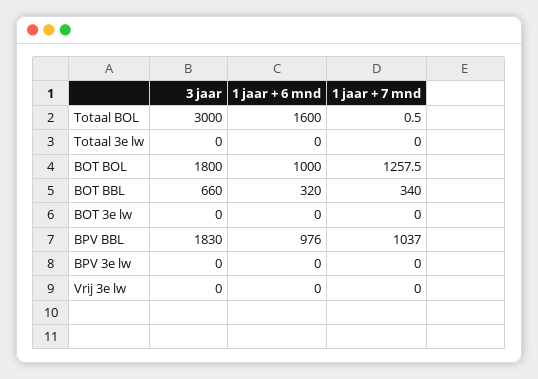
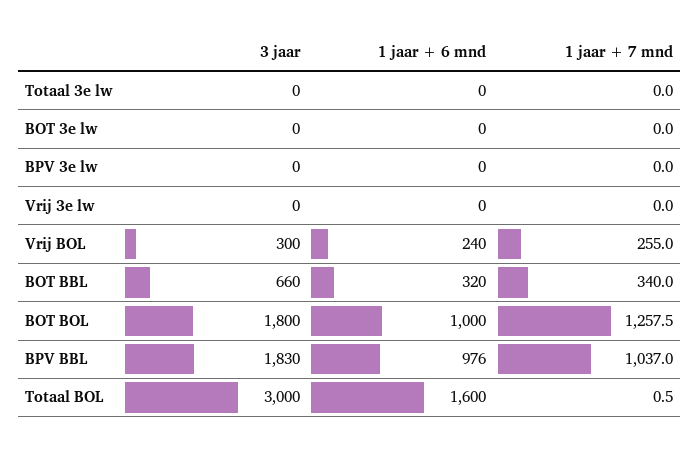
3 jaar, Vrij BOL: none -> 300
1 jaar + 6 mnd, Vrij BOL: none -> 240
1 jaar + 7 mnd, Vrij BOL: none -> 255

